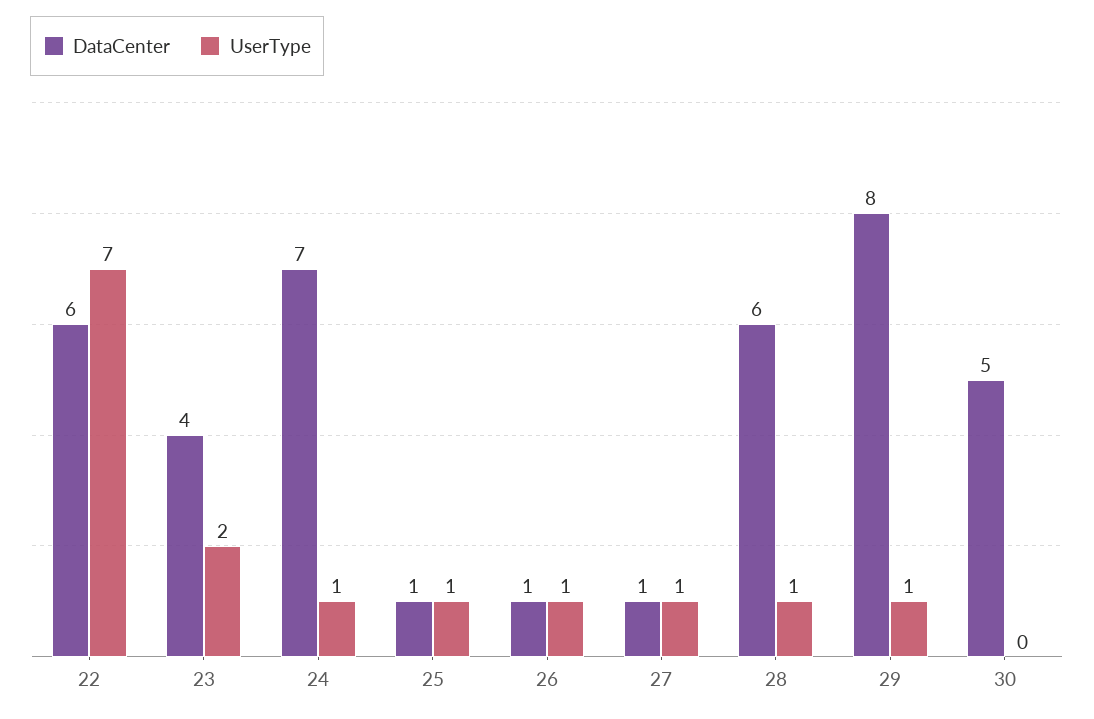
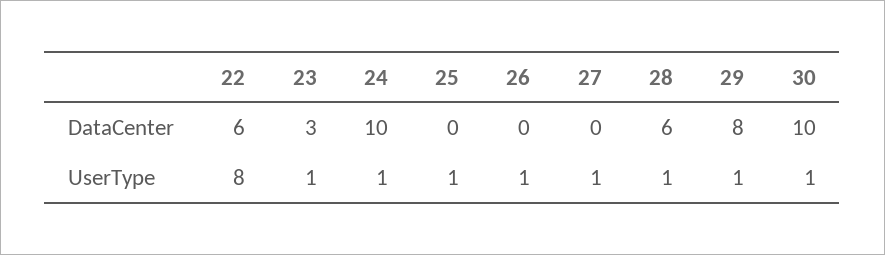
UserType, 22: 7 -> 8
DataCenter, 23: 4 -> 3
UserType, 23: 2 -> 1
DataCenter, 24: 7 -> 10
DataCenter, 25: 1 -> 0
DataCenter, 26: 1 -> 0
DataCenter, 27: 1 -> 0
DataCenter, 30: 5 -> 10
UserType, 30: 0 -> 1

